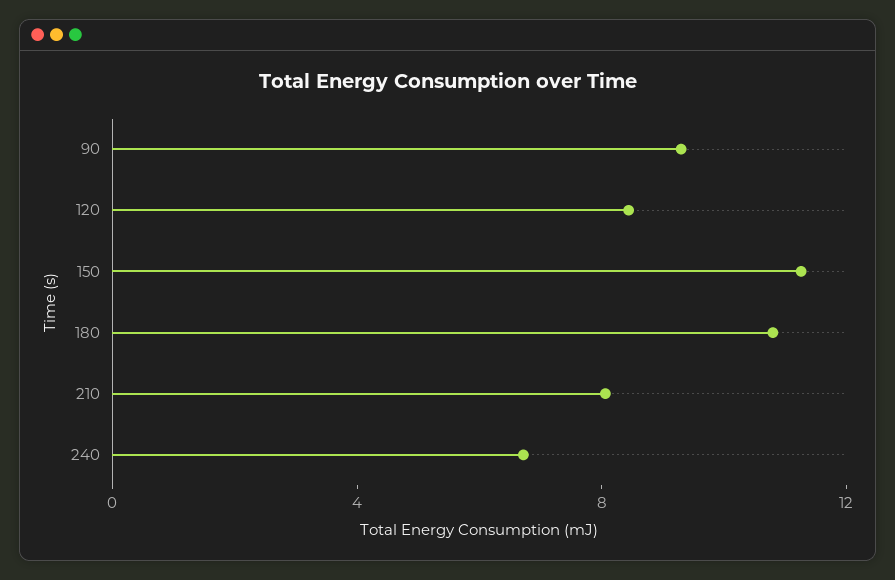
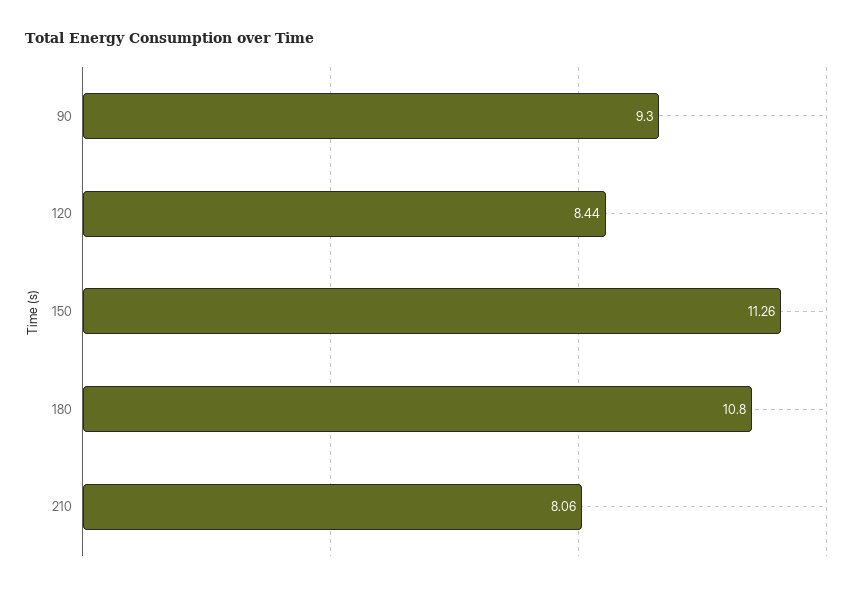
240: 7 -> none

